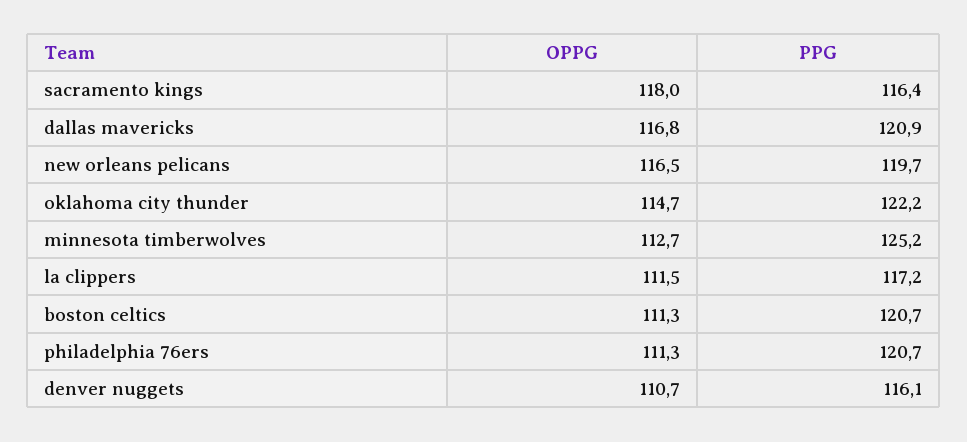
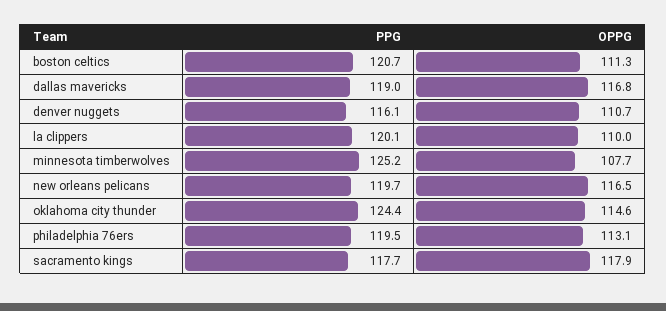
OPPG, sacramento kings: 118 -> 117.9
PPG, sacramento kings: 116.4 -> 117.7
PPG, dallas mavericks: 120.9 -> 119
OPPG, oklahoma city thunder: 114.7 -> 114.6
PPG, oklahoma city thunder: 122.2 -> 124.4
OPPG, minnesota timberwolves: 112.7 -> 107.7
OPPG, la clippers: 111.5 -> 110
PPG, la clippers: 117.2 -> 120.1
OPPG, philadelphia 76ers: 111.3 -> 113.1
PPG, philadelphia 76ers: 120.7 -> 119.5

